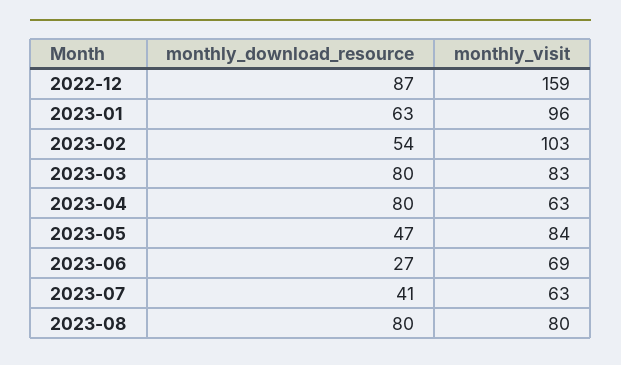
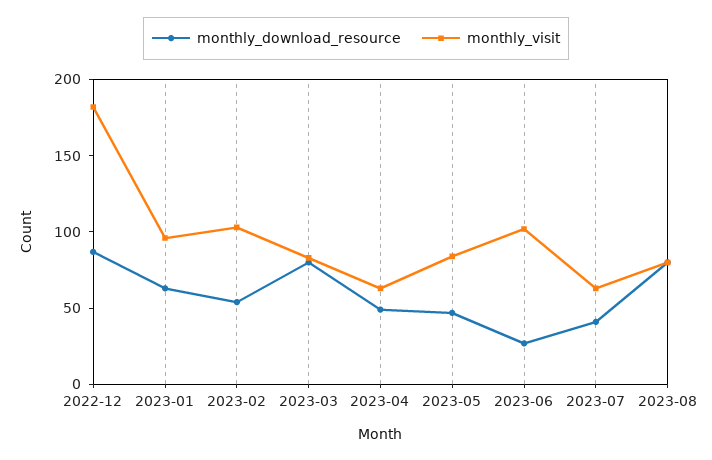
monthly_visit, 2022-12: 159 -> 180
monthly_download_resource, 2023-04: 80 -> 50
monthly_visit, 2023-06: 69 -> 100

